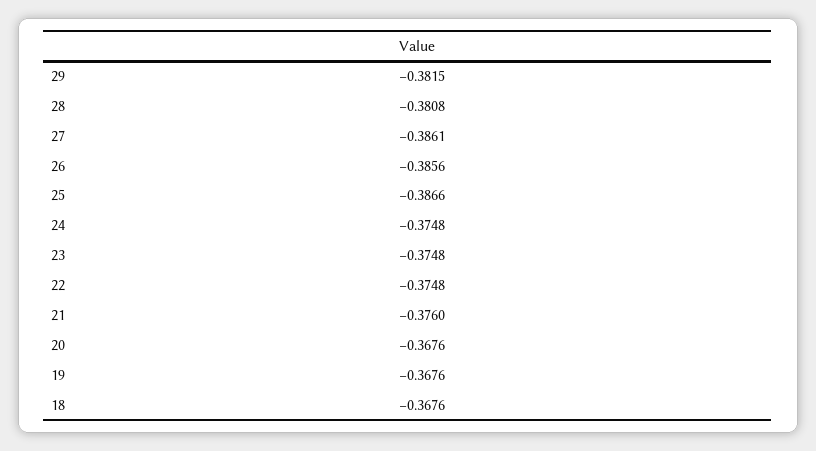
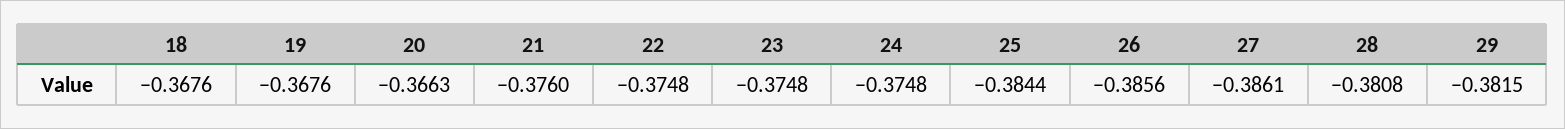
25: -0.3866 -> -0.3844
20: -0.3676 -> -0.3663

